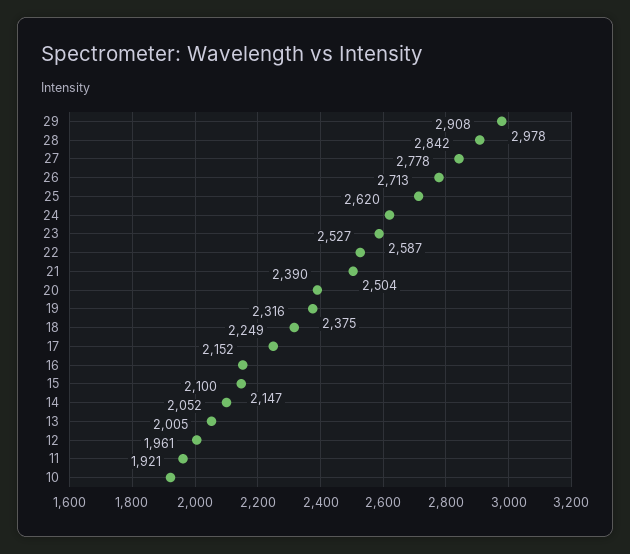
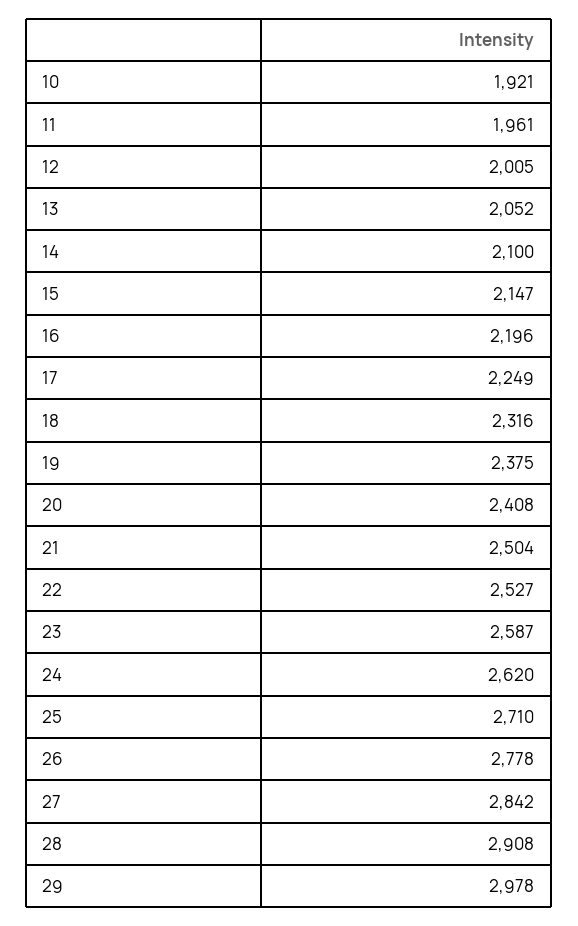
25: 2713 -> 2710
20: 2390 -> 2408
16: 2152 -> 2196

